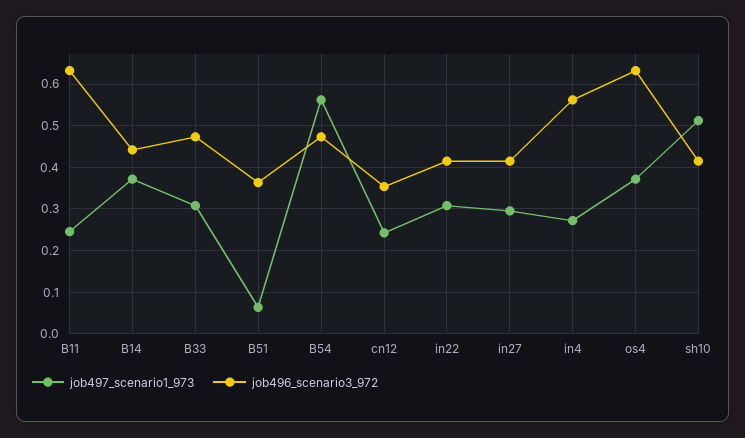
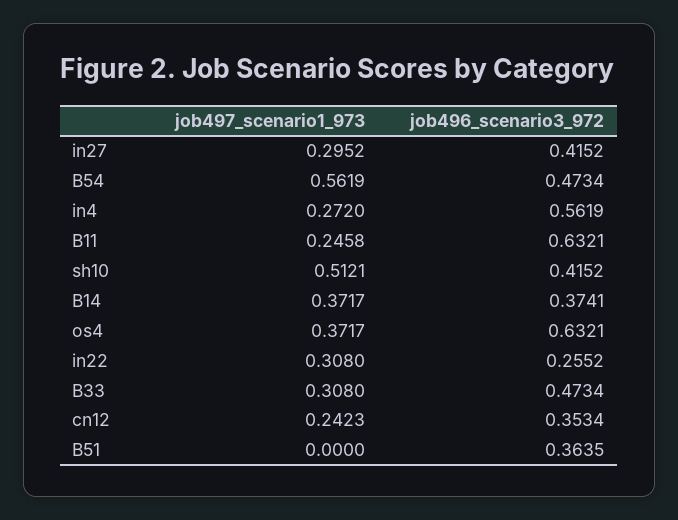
job496_scenario3_972, B14: 0.44 -> 0.3741
job497_scenario1_973, B51: 0.06 -> 0
job496_scenario3_972, in22: 0.42 -> 0.2552

